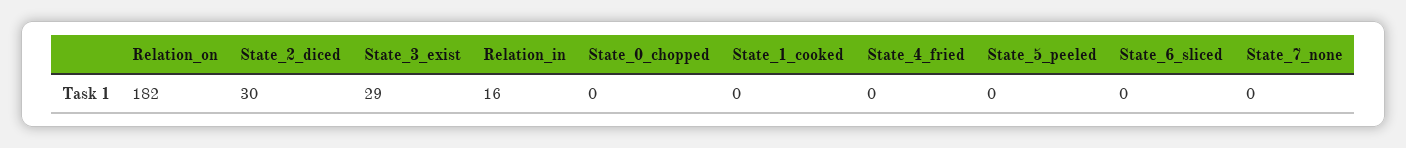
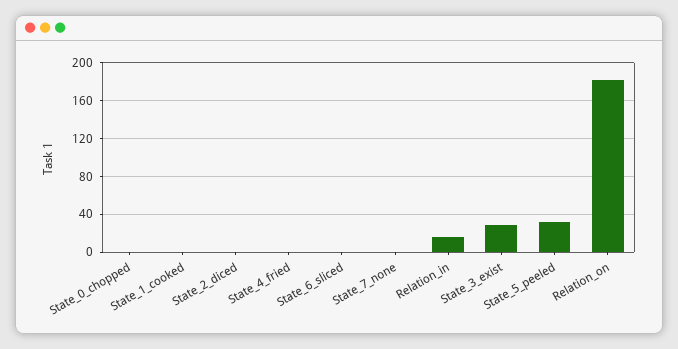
State_2_diced: 30 -> 0
State_5_peeled: 0 -> 30

